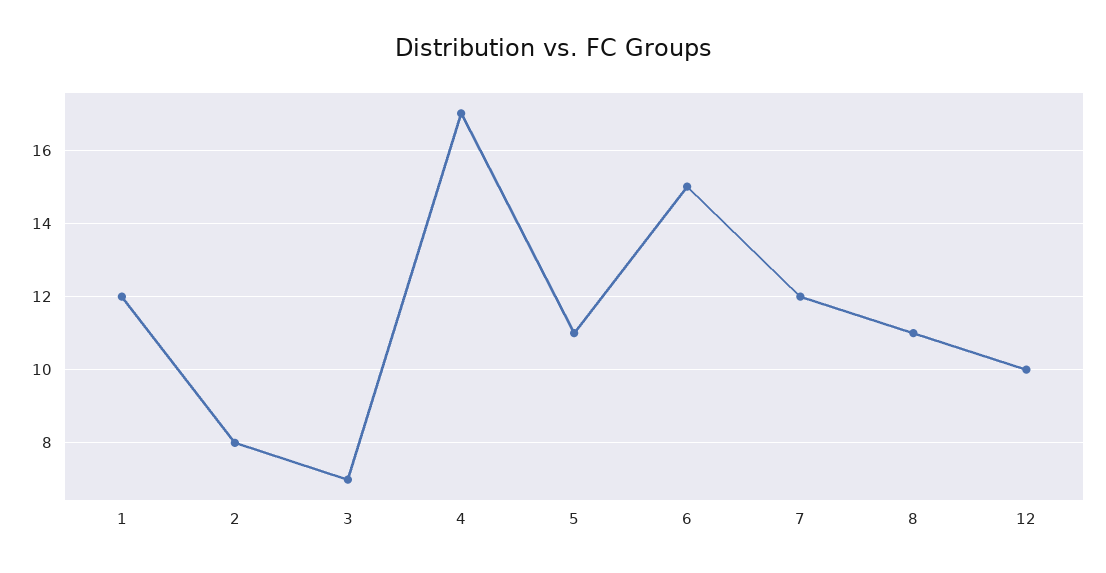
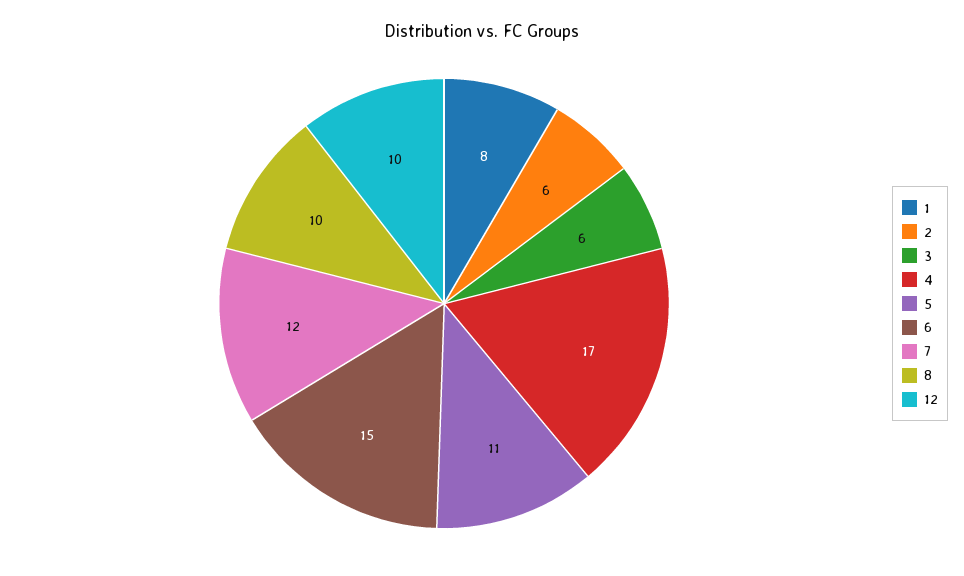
1: 12 -> 8
2: 8 -> 6
3: 7 -> 6
8: 11 -> 10

